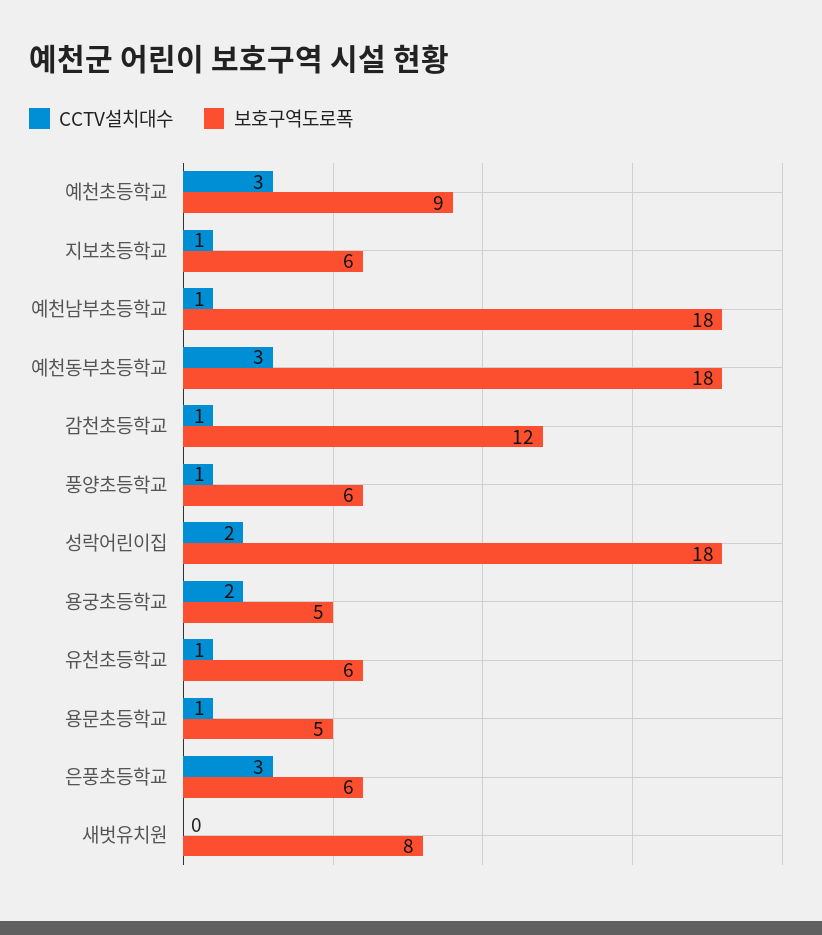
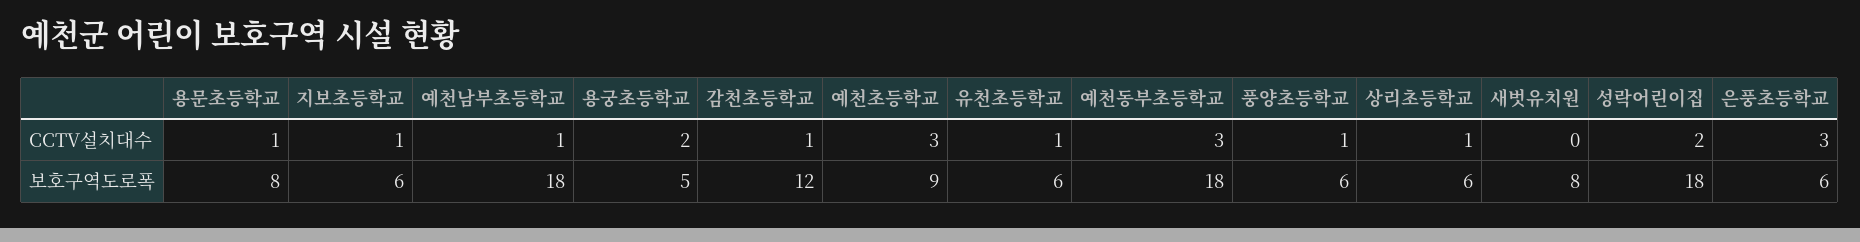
보호구역도로폭, 용문초등학교: 5 -> 8
CCTV설치대수, 상리초등학교: none -> 1
보호구역도로폭, 상리초등학교: none -> 6

